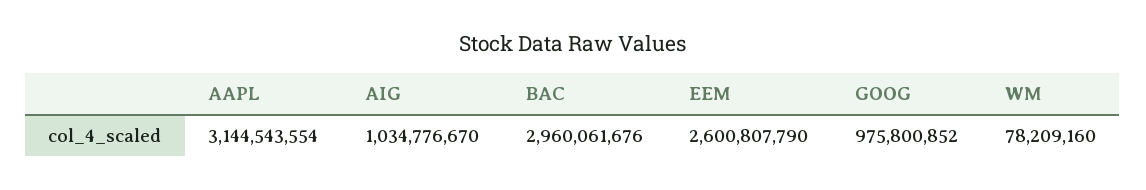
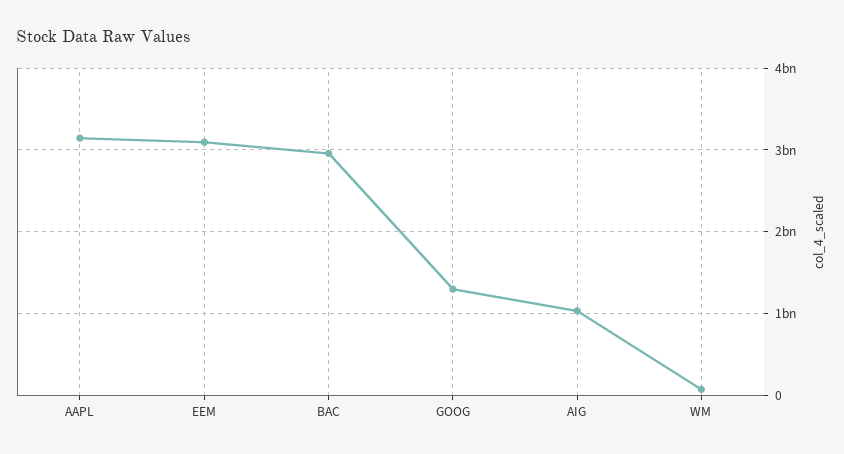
EEM: 2600807790 -> 3100000000
GOOG: 975800852 -> 1300000000

